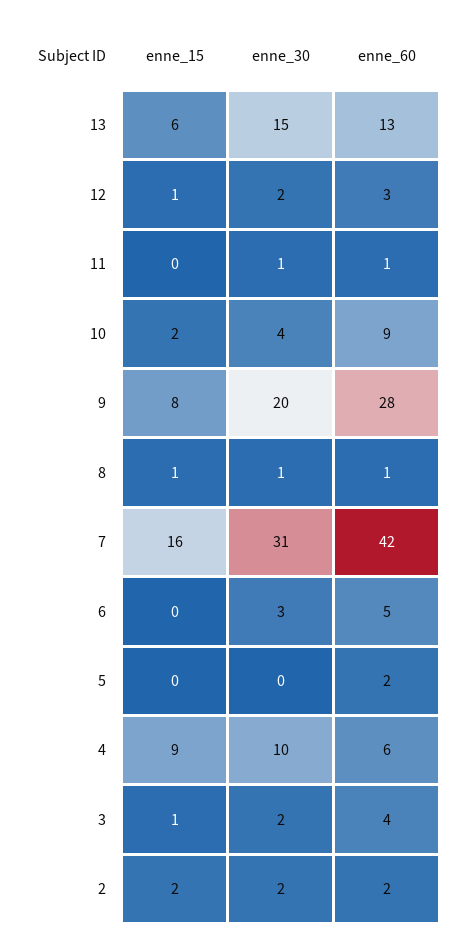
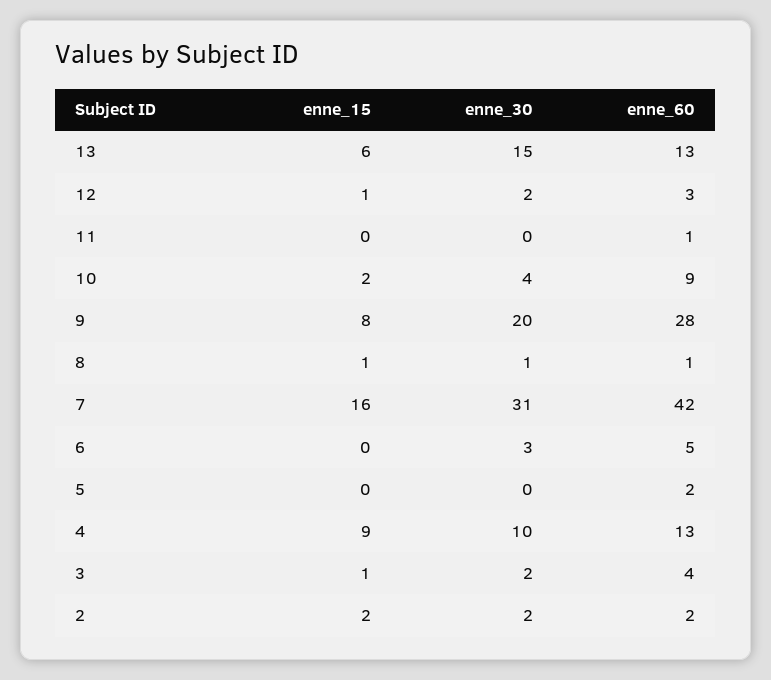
enne_30, 11: 1 -> 0
enne_60, 4: 6 -> 13

